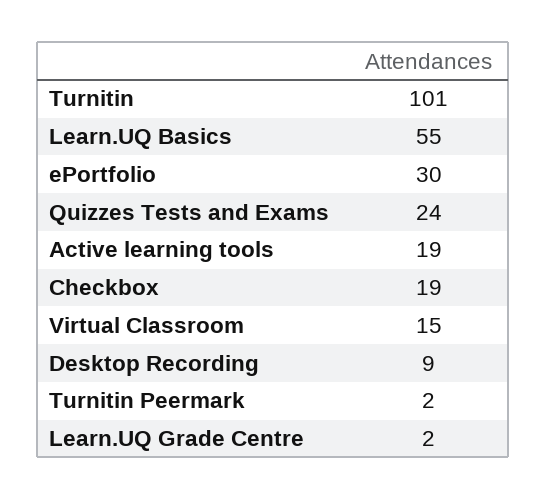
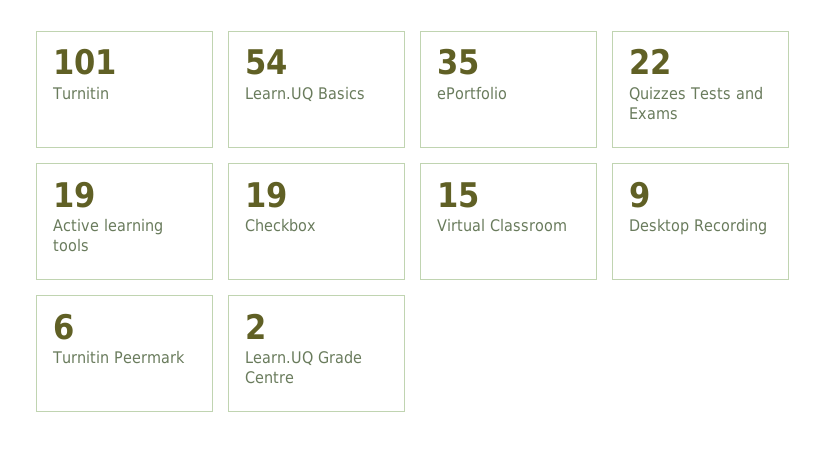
Learn.UQ Basics: 55 -> 54
ePortfolio: 30 -> 35
Quizzes Tests and Exams: 24 -> 22
Turnitin Peermark: 2 -> 6

